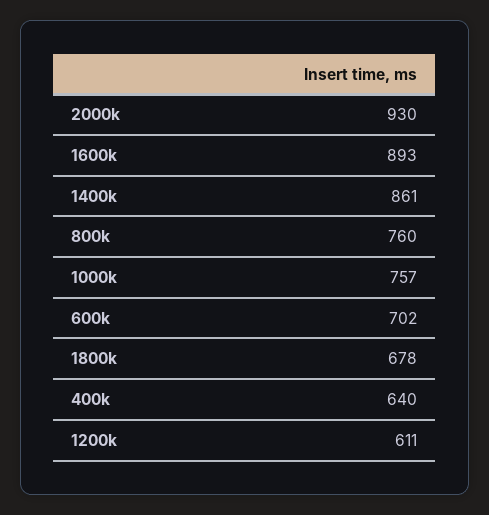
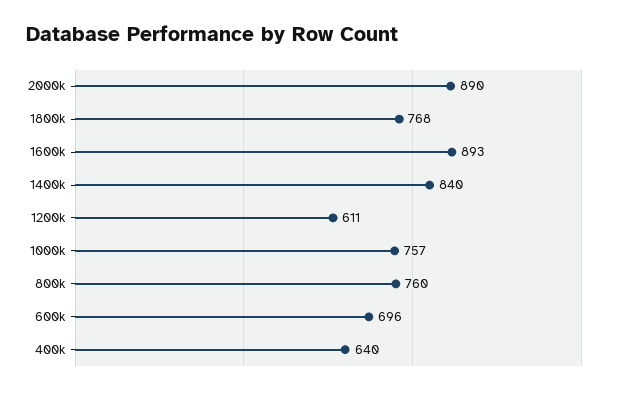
2000k: 930 -> 890
1400k: 861 -> 840
600k: 702 -> 696
1800k: 678 -> 768

